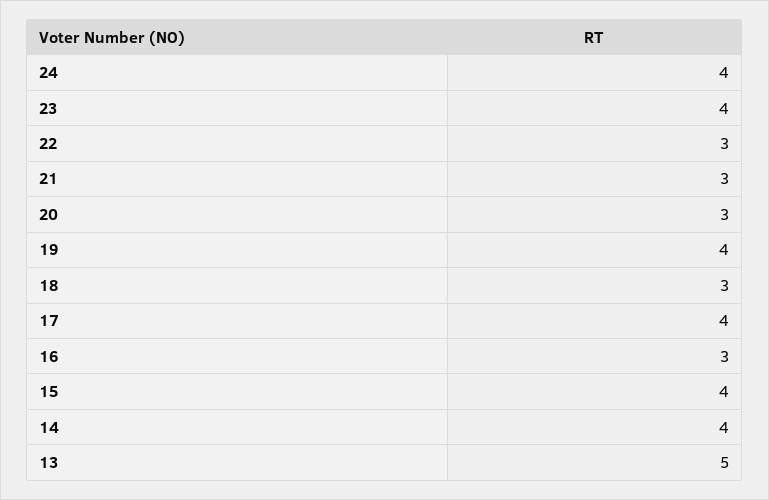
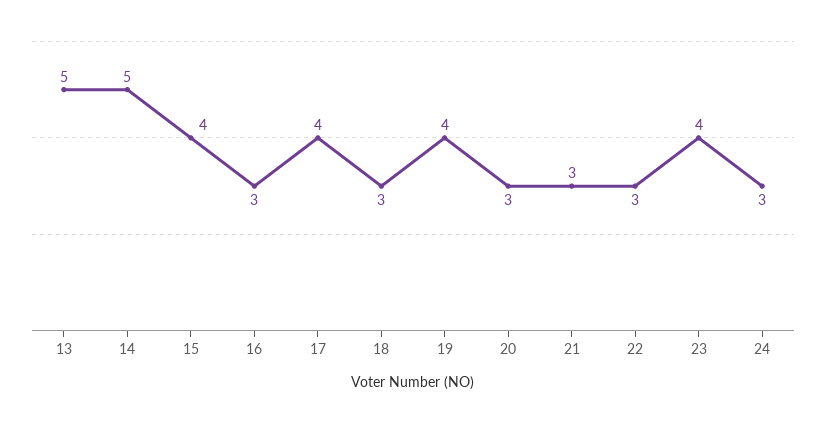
24: 4 -> 3
14: 4 -> 5

